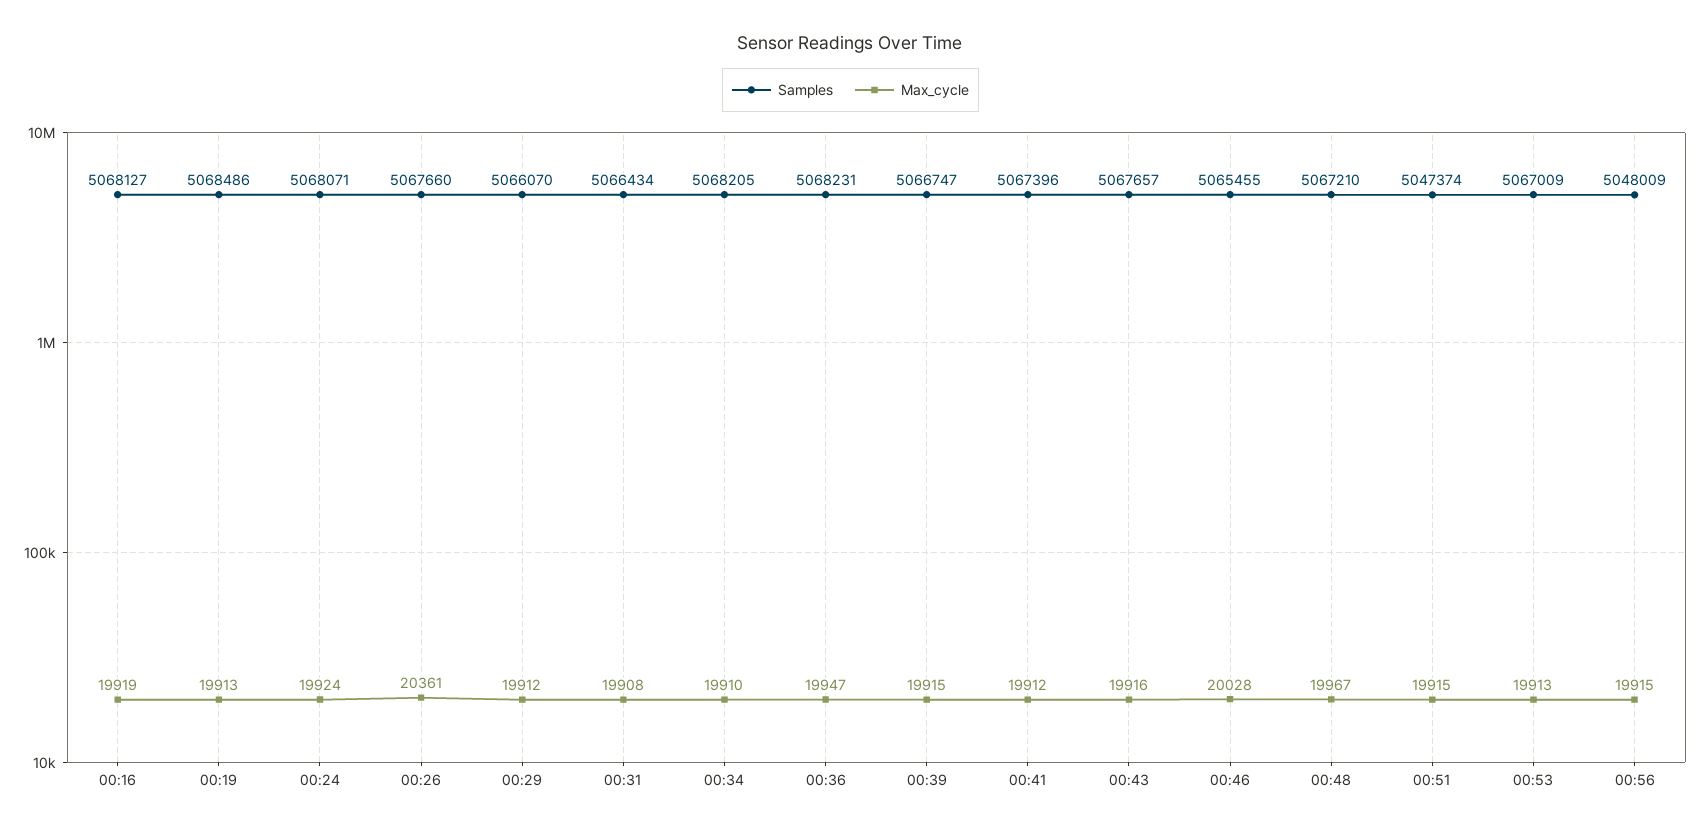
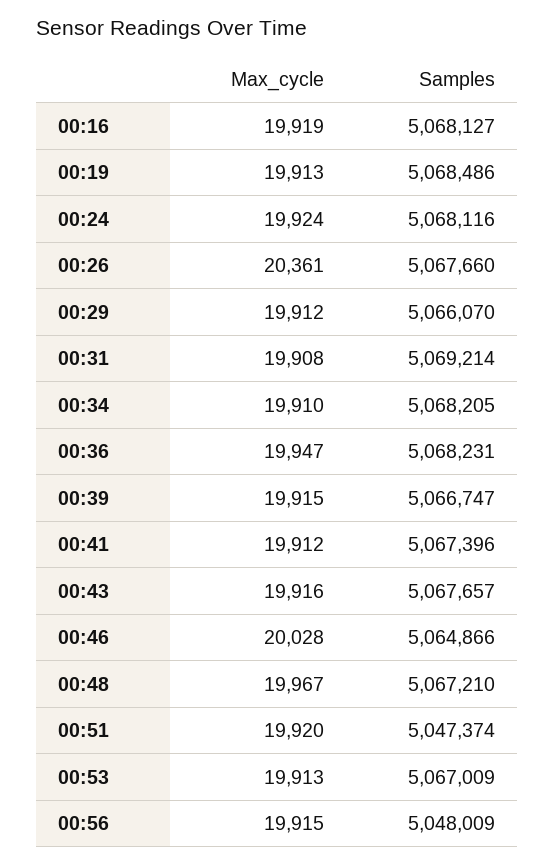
Samples, 00:24: 5068071 -> 5068116
Samples, 00:31: 5066434 -> 5069214
Samples, 00:46: 5065455 -> 5064866
Max_cycle, 00:51: 19915 -> 19920

